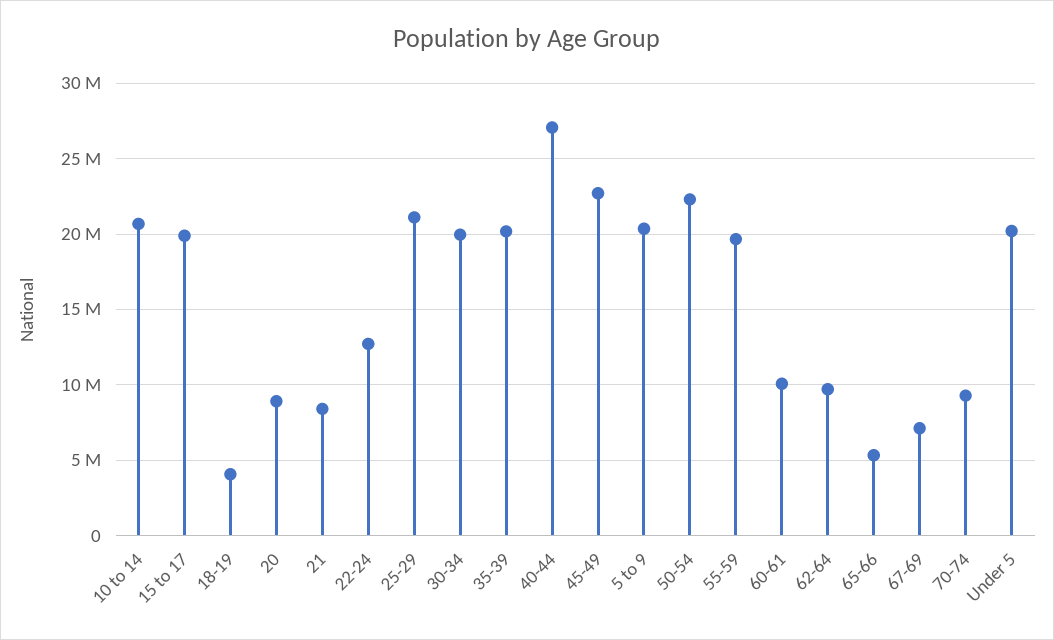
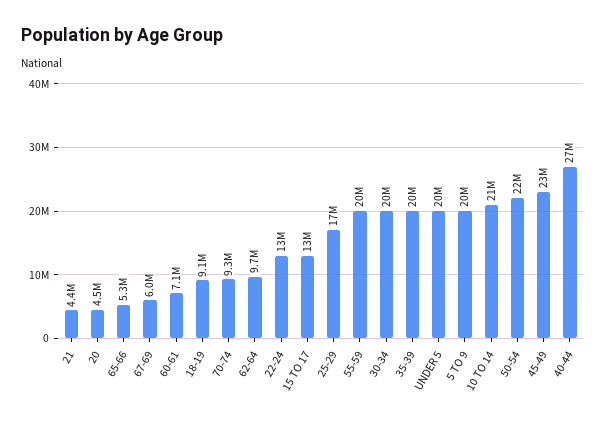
15 to 17: 20000000 -> 13000000
18-19: 4000000 -> 9100000
20: 9000000 -> 4500000
21: 8500000 -> 4400000
25-29: 21000000 -> 17000000
60-61: 10000000 -> 7100000
67-69: 7000000 -> 6000000

